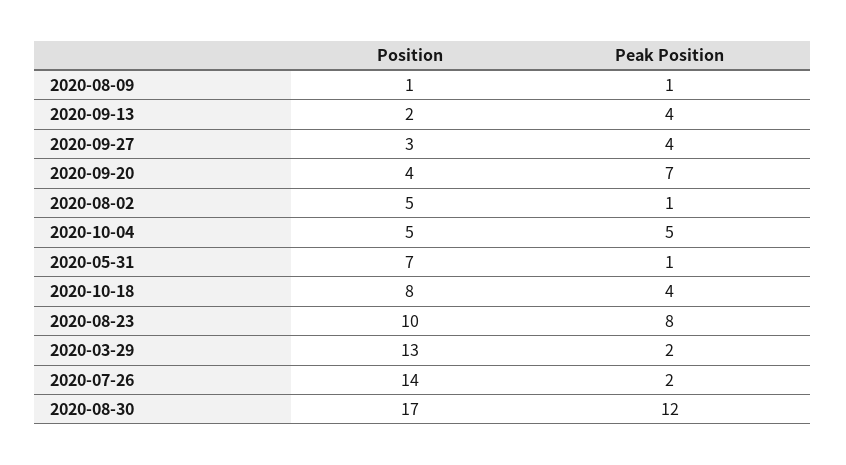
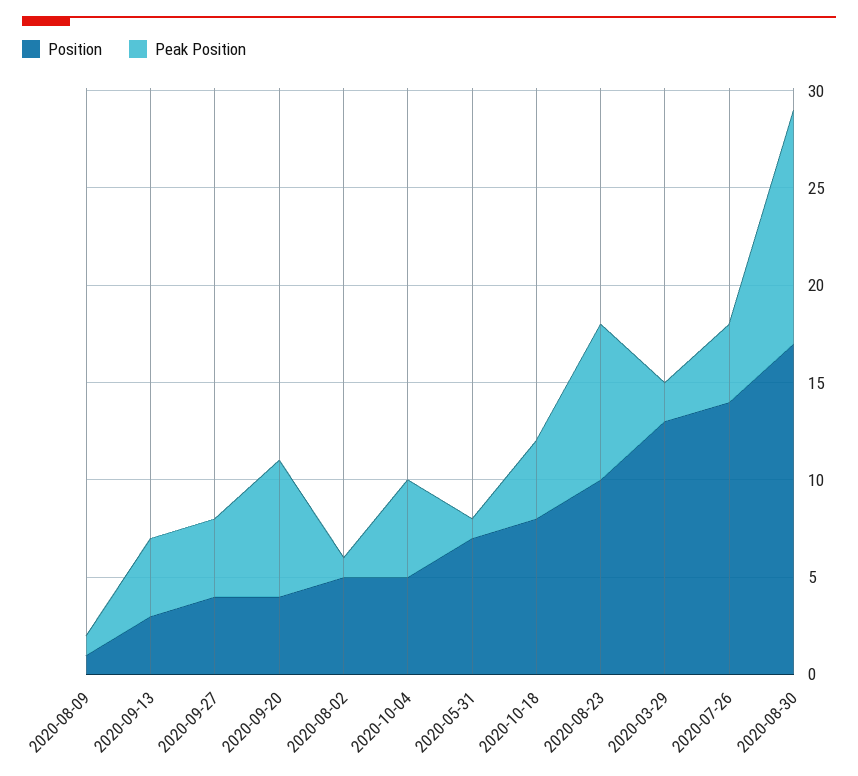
Position, 2020-09-13: 2 -> 3
Position, 2020-09-27: 3 -> 4
Peak Position, 2020-07-26: 2 -> 4

